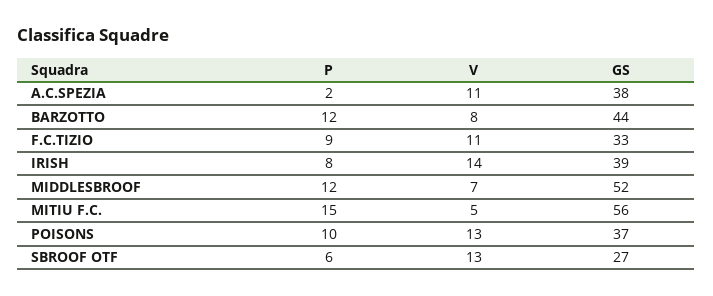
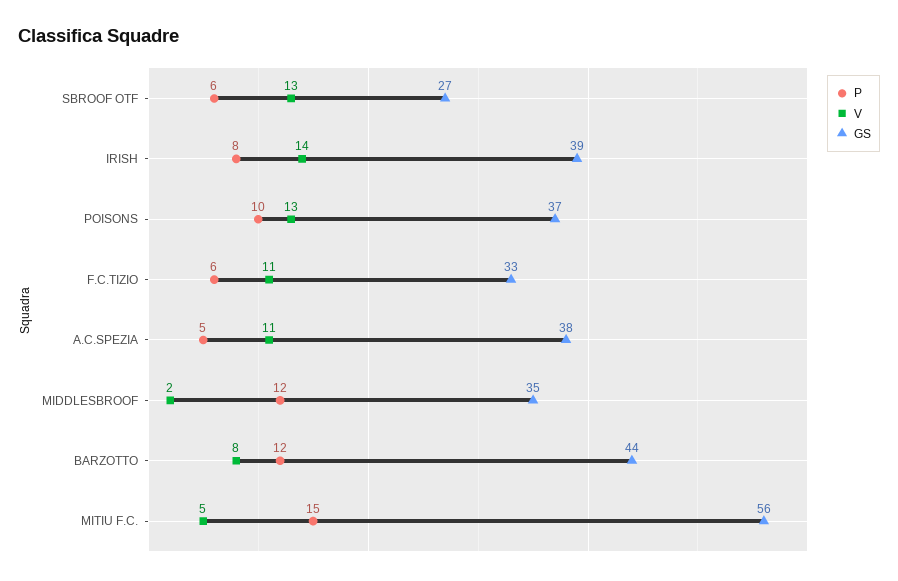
P, A.C.SPEZIA: 2 -> 5
P, F.C.TIZIO: 9 -> 6
V, MIDDLESBROOF: 7 -> 2
GS, MIDDLESBROOF: 52 -> 35

